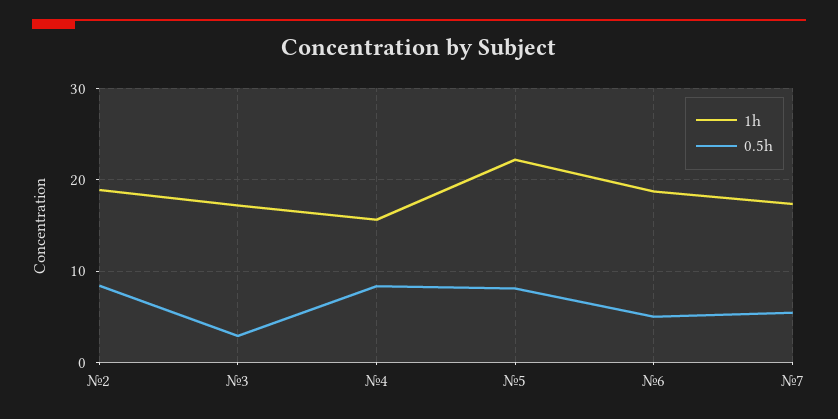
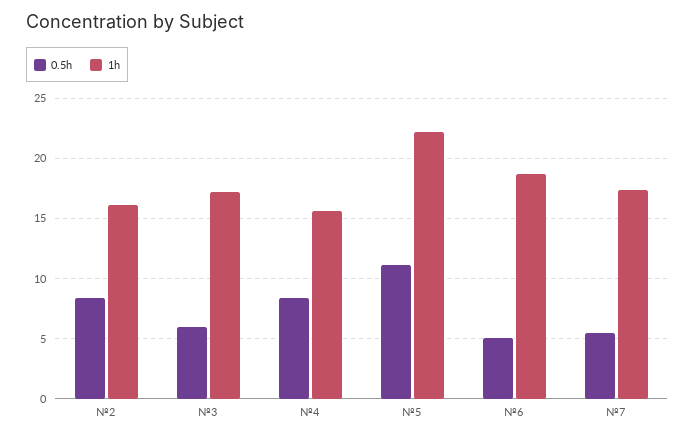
1h, №2: 19 -> 16
0.5h, №3: 3 -> 6
0.5h, №5: 8 -> 11

